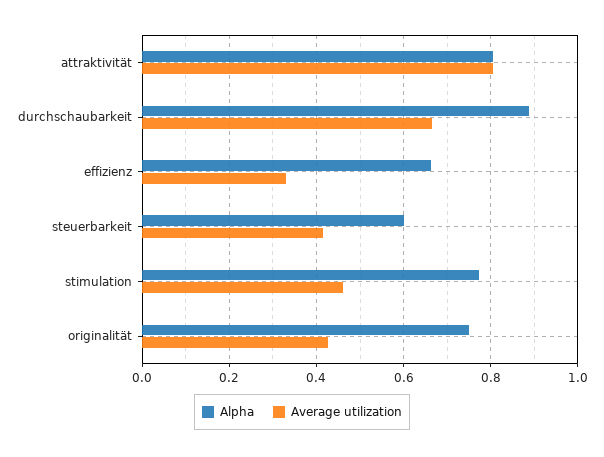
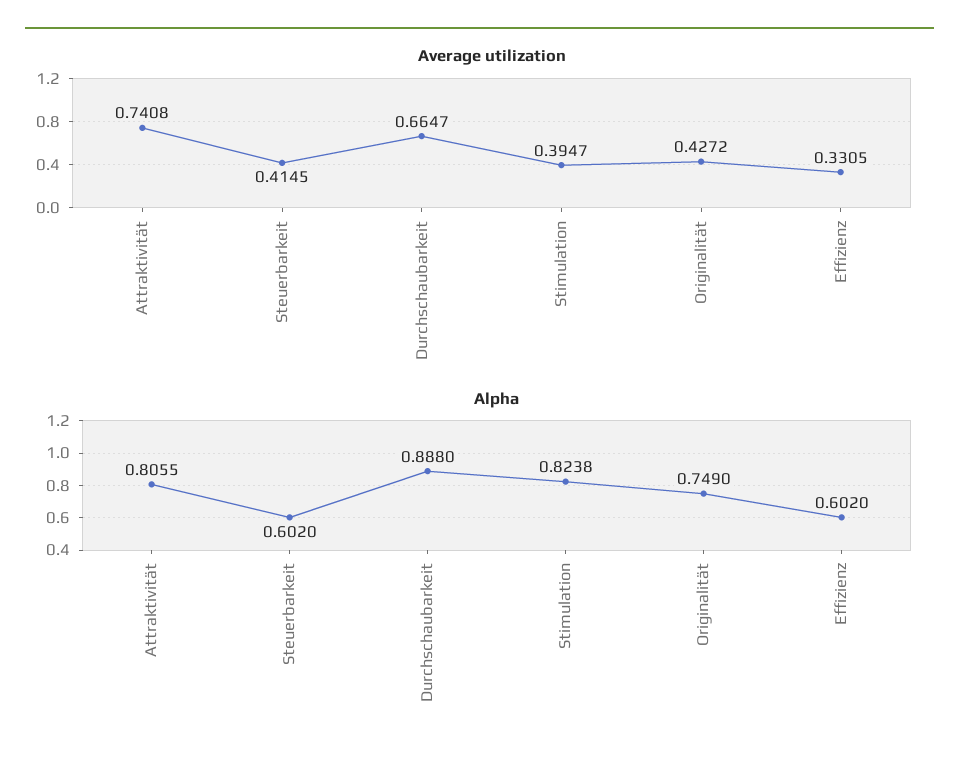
Average utilization, attraktivität: 0.8 -> 0.7408
Alpha, effizienz: 0.66 -> 0.602
Alpha, stimulation: 0.78 -> 0.8238
Average utilization, stimulation: 0.46 -> 0.3947

